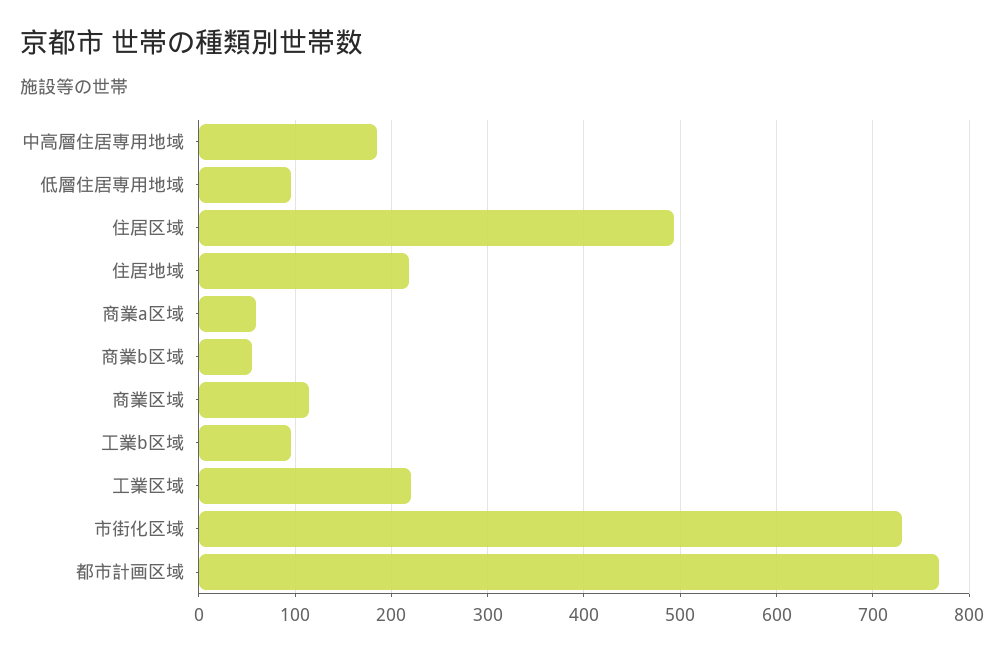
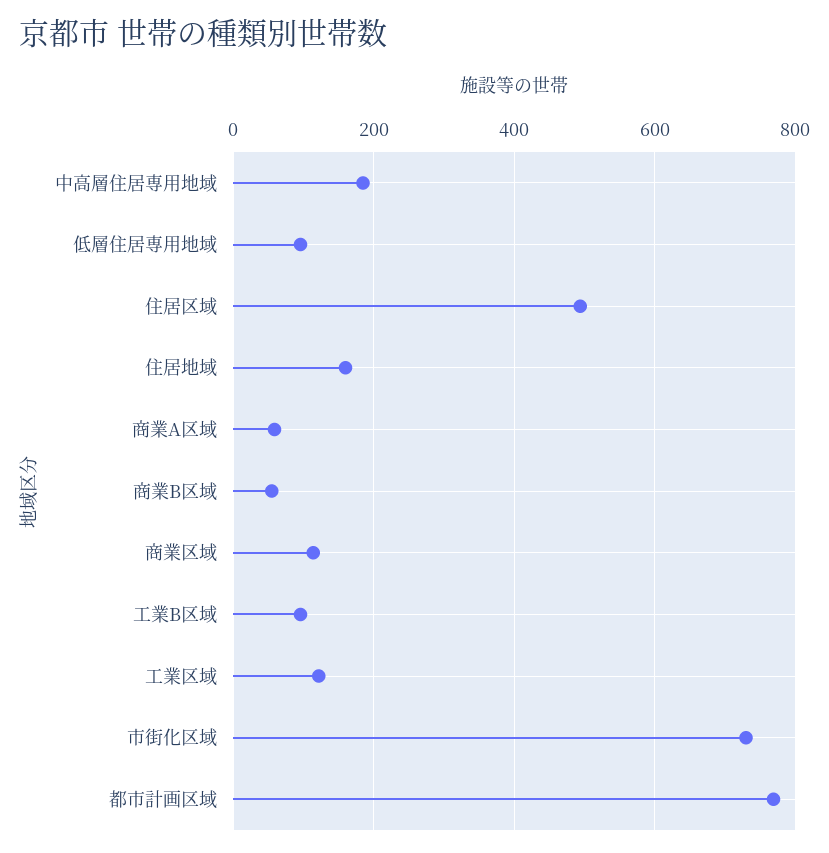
住居地域: 220 -> 160
工業区域: 220 -> 120

